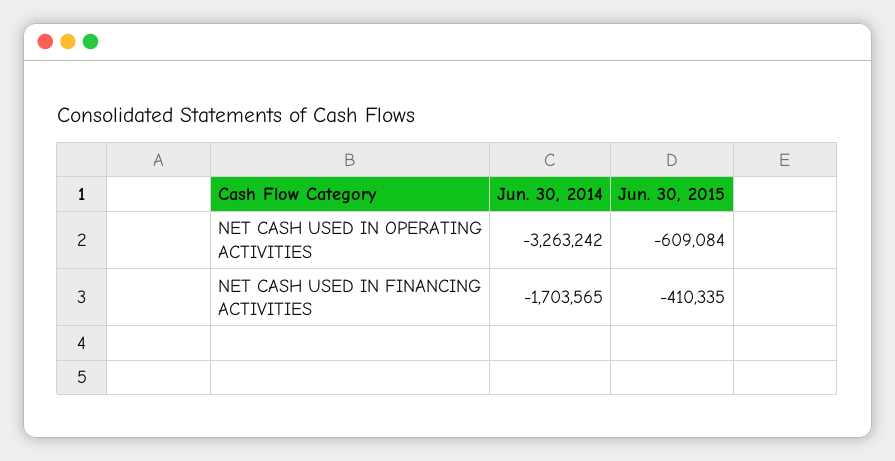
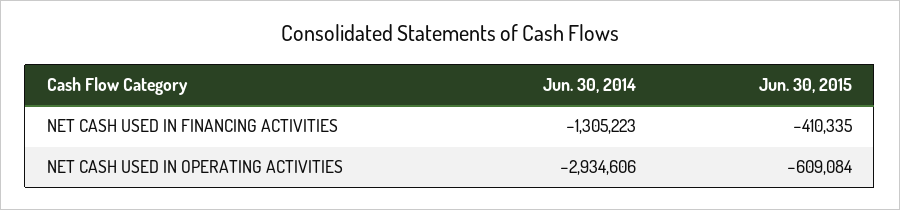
Jun. 30, 2014, NET CASH USED IN OPERATING ACTIVITIES: -3263242 -> -2934606
Jun. 30, 2014, NET CASH USED IN FINANCING ACTIVITIES: -1703565 -> -1305223

